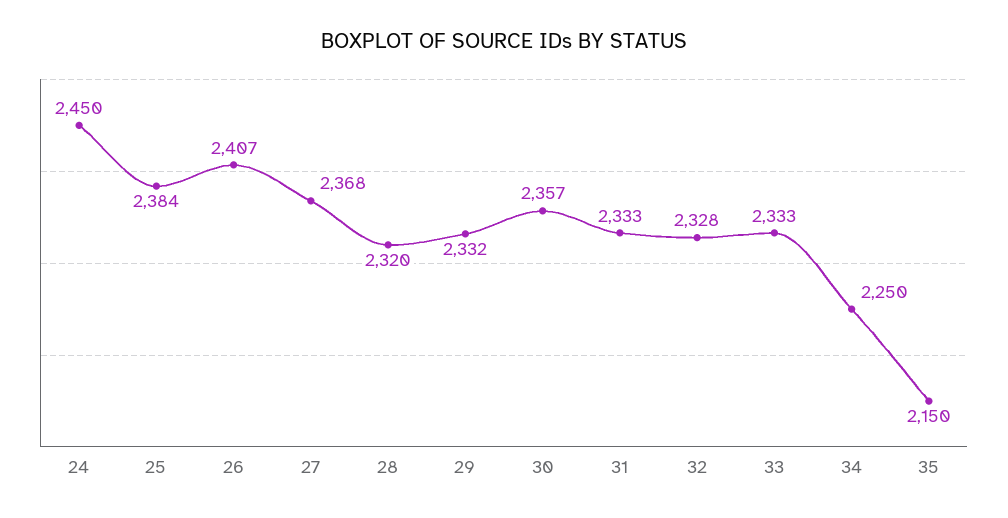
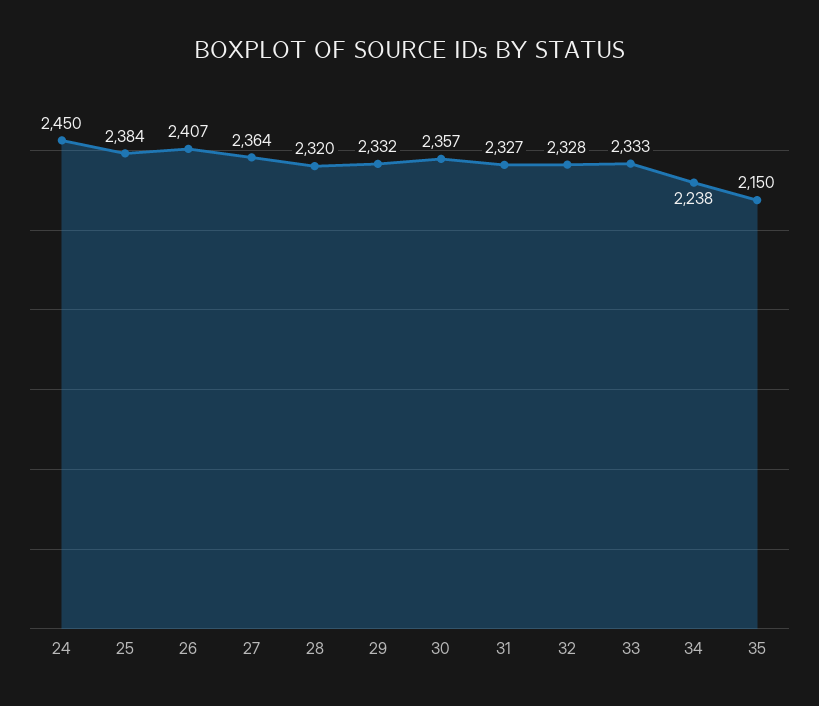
27: 2368 -> 2364
31: 2333 -> 2327
34: 2250 -> 2238

